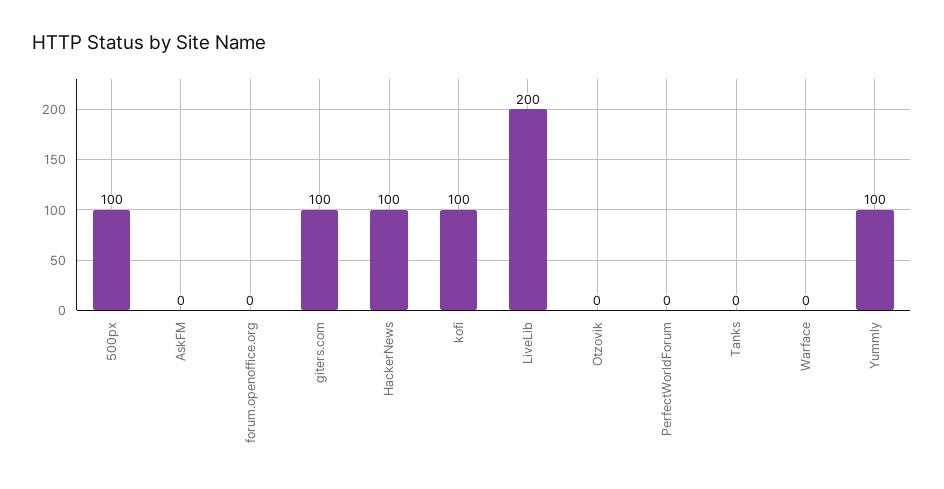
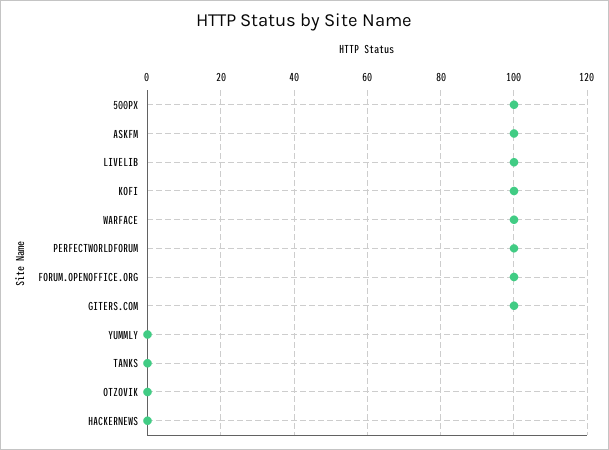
AskFM: 0 -> 100
forum.openoffice.org: 0 -> 100
HackerNews: 100 -> 0
LiveLib: 200 -> 100
PerfectWorldForum: 0 -> 100
Warface: 0 -> 100
Yummly: 100 -> 0

